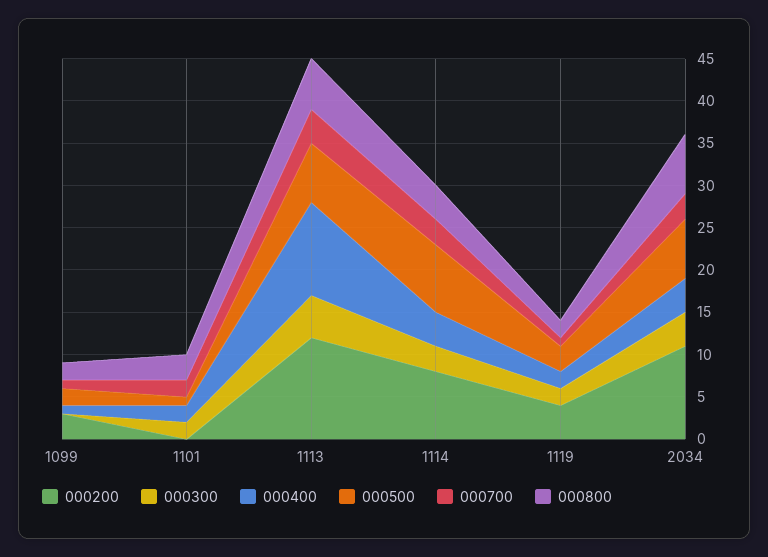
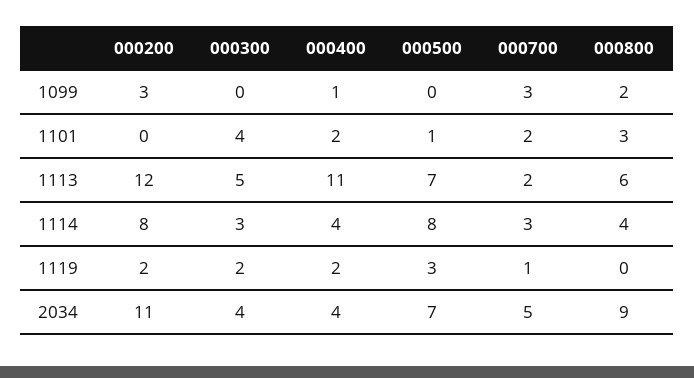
000500, 1099: 2 -> 0
000700, 1099: 1 -> 3
000300, 1101: 2 -> 4
000700, 1113: 4 -> 2
000200, 1119: 4 -> 2
000800, 1119: 2 -> 0
000700, 2034: 3 -> 5
000800, 2034: 7 -> 9

